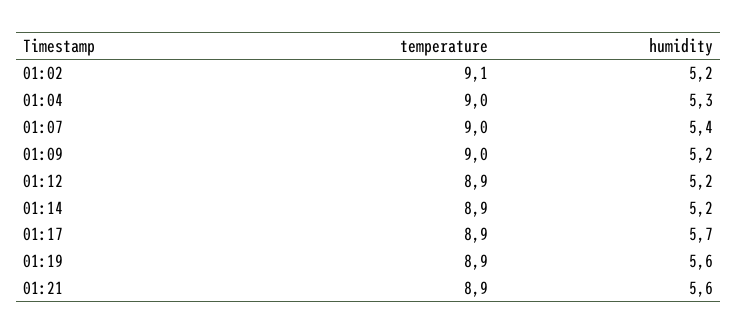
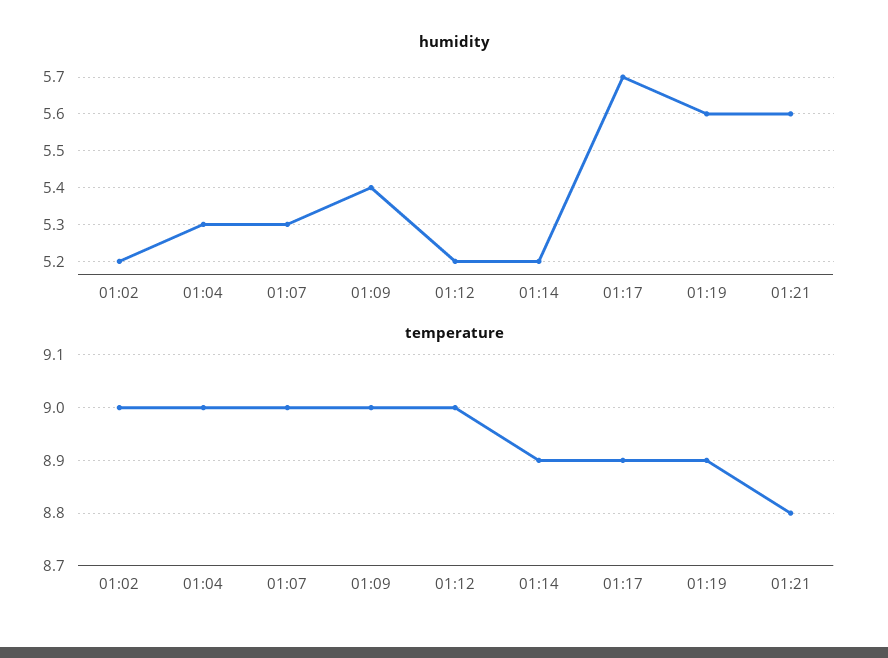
temperature, 01:02: 9.1 -> 9
humidity, 01:07: 5.4 -> 5.3
humidity, 01:09: 5.2 -> 5.4
temperature, 01:12: 8.9 -> 9
temperature, 01:21: 8.9 -> 8.8

